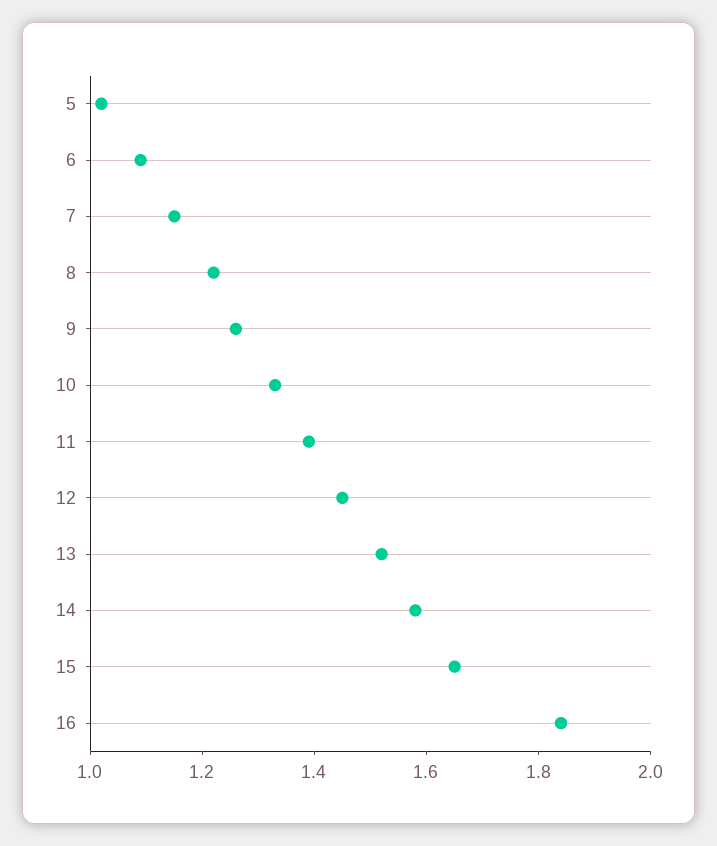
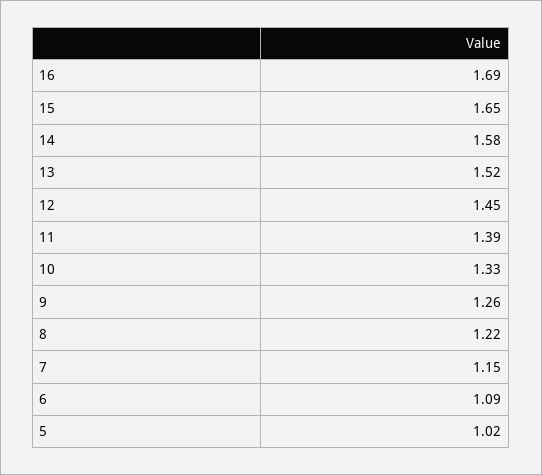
16: 1.85 -> 1.69

